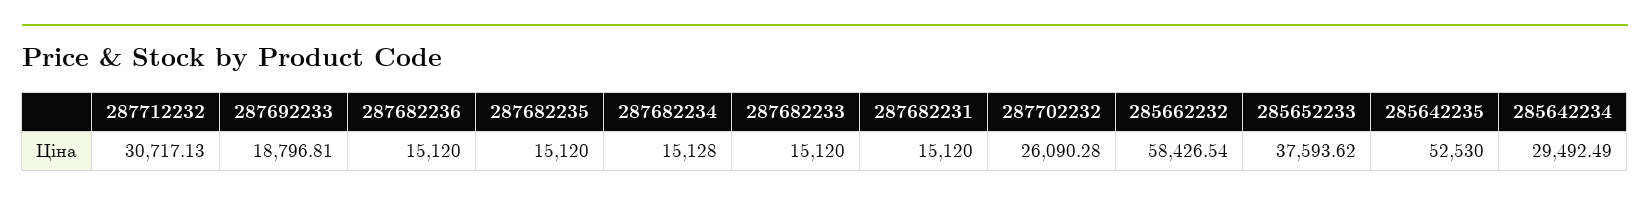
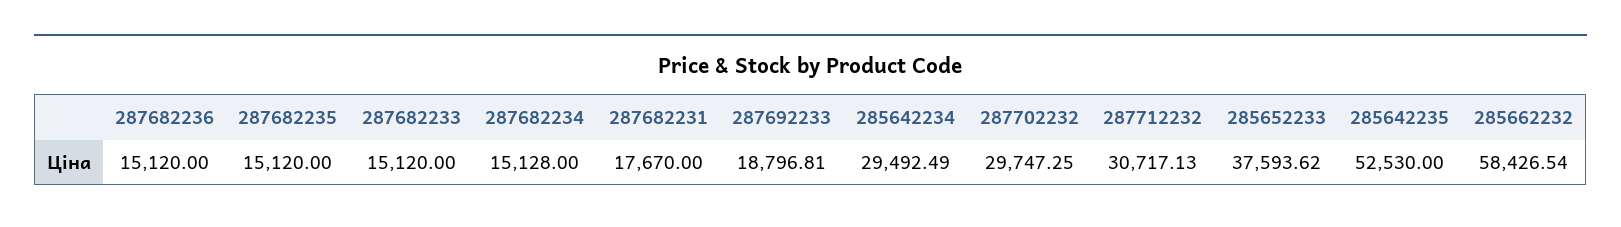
287682231: 15120 -> 17670
287702232: 26090.28 -> 29747.25

